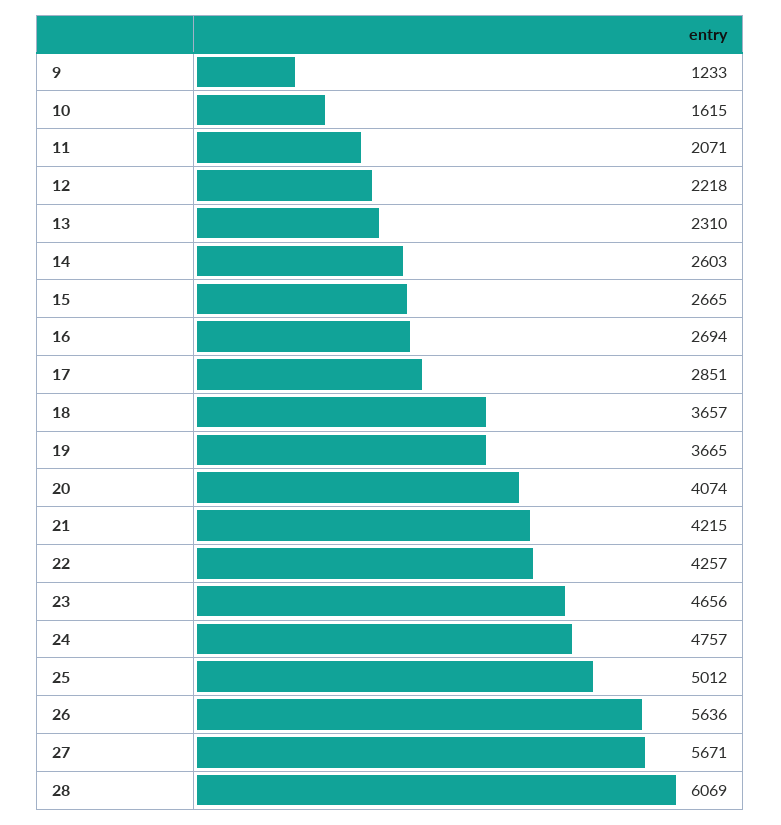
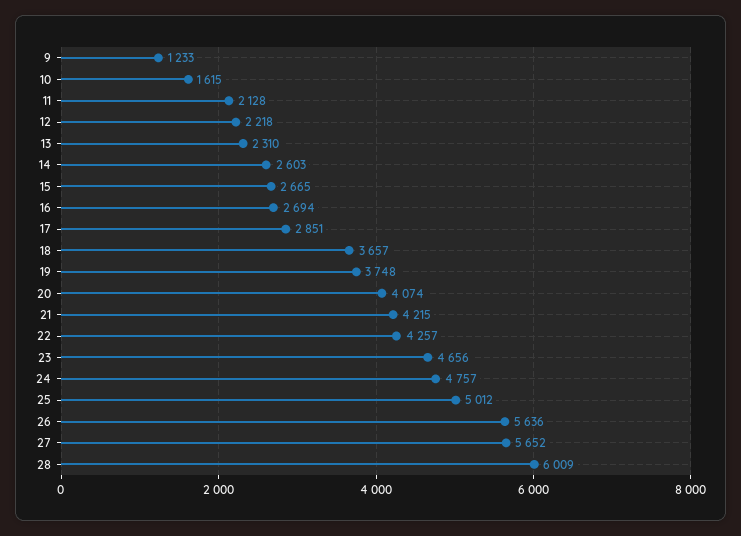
11: 2071 -> 2128
19: 3665 -> 3748
27: 5671 -> 5652
28: 6069 -> 6009

